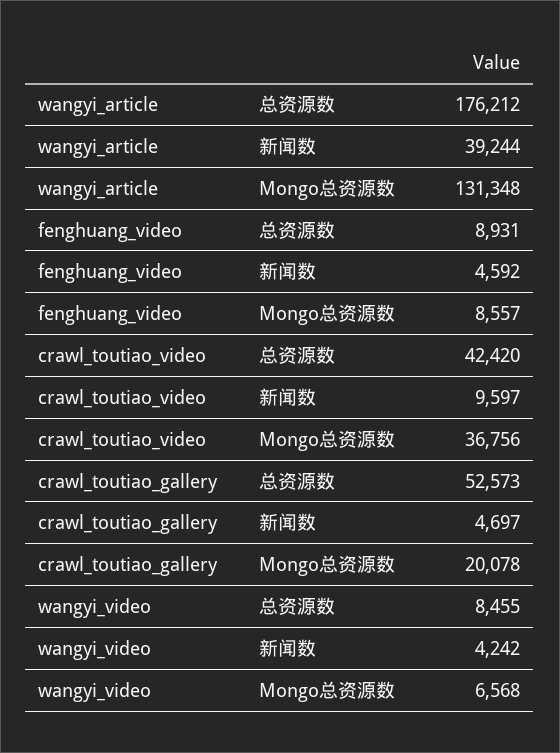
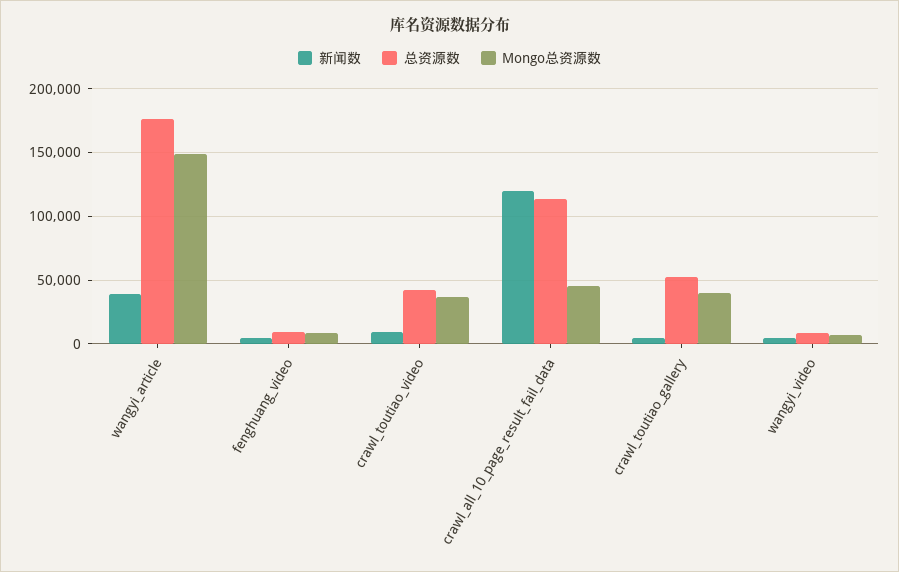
Mongo总资源数, wangyi_article: 131348 -> 150000
Mongo总资源数, crawl_toutiao_gallery: 20078 -> 40000
新闻数, crawl_all_10_page_result_fail_data: none -> 120000
总资源数, crawl_all_10_page_result_fail_data: none -> 115000
Mongo总资源数, crawl_all_10_page_result_fail_data: none -> 45000

